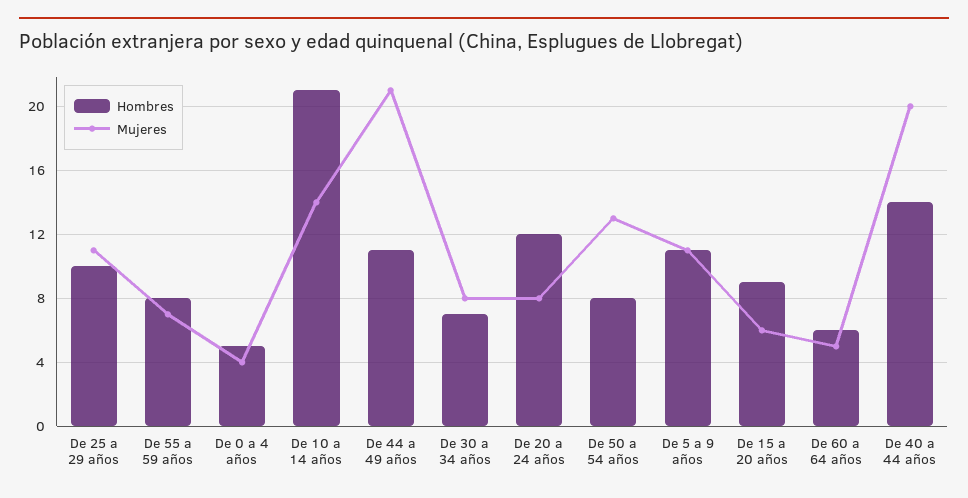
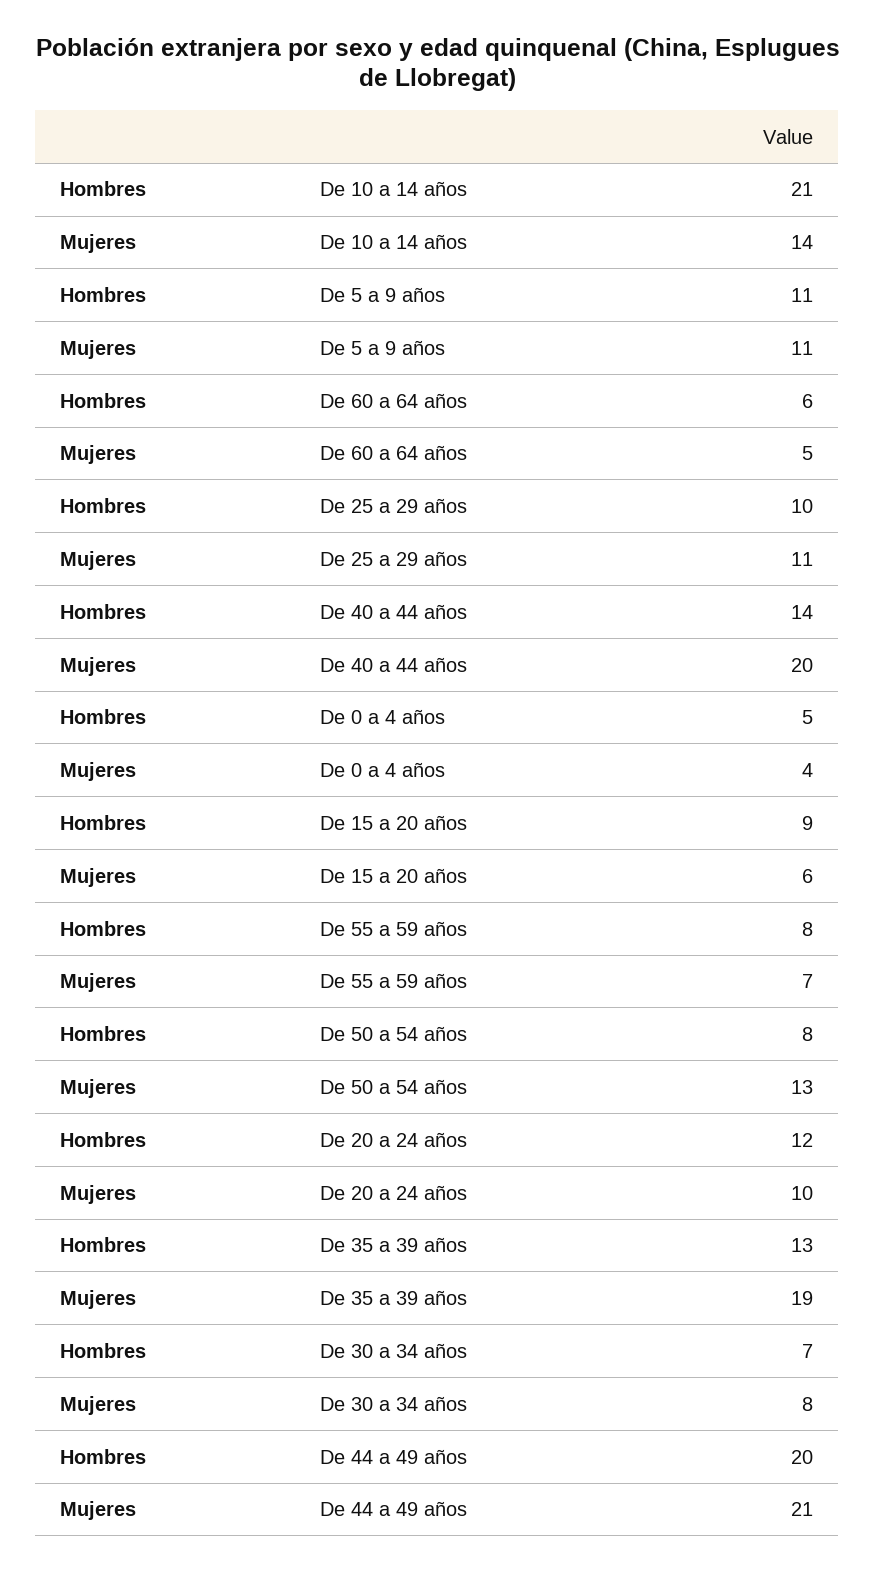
Hombres, De 44 a 49 años: 11 -> 20
Mujeres, De 20 a 24 años: 8 -> 10
Hombres, De 35 a 39 años: none -> 13
Mujeres, De 35 a 39 años: none -> 19

